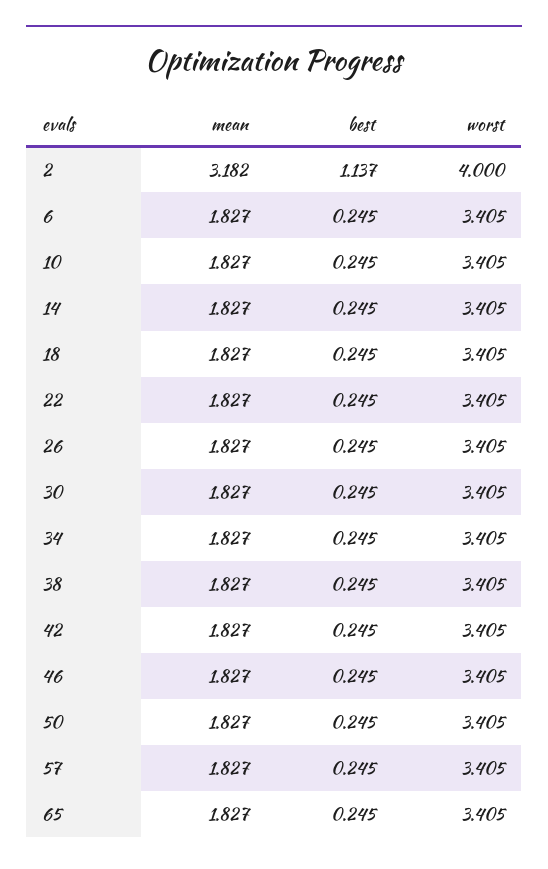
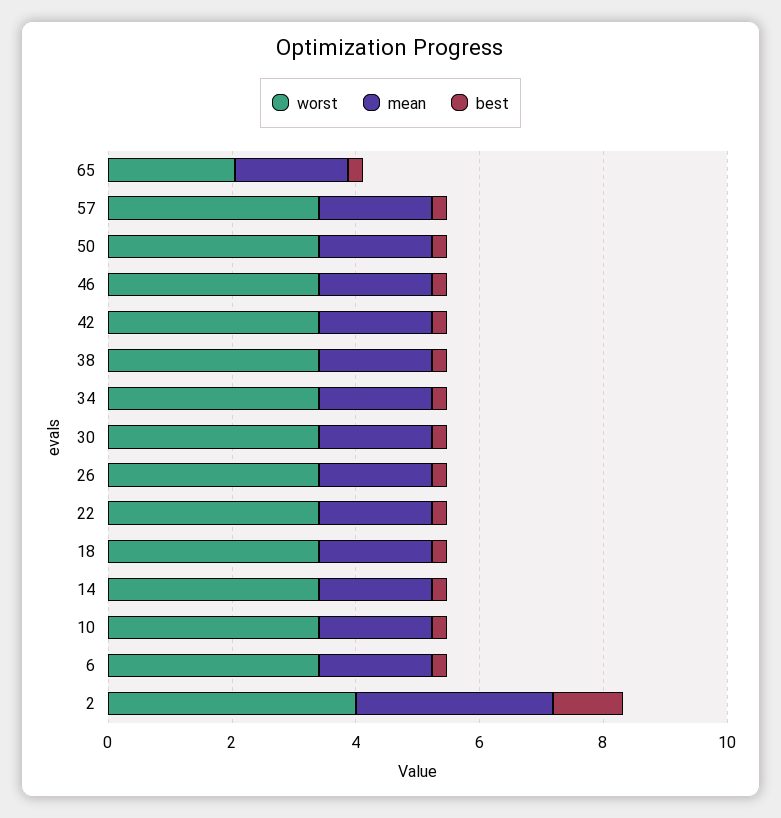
worst, 65: 3.405 -> 2

